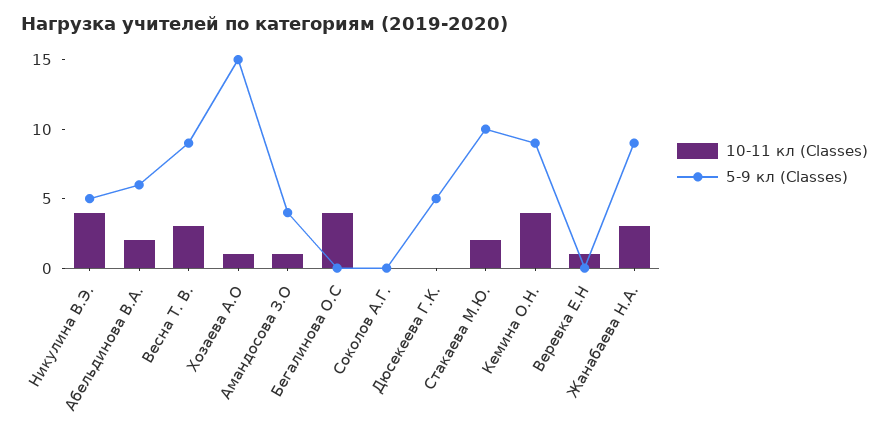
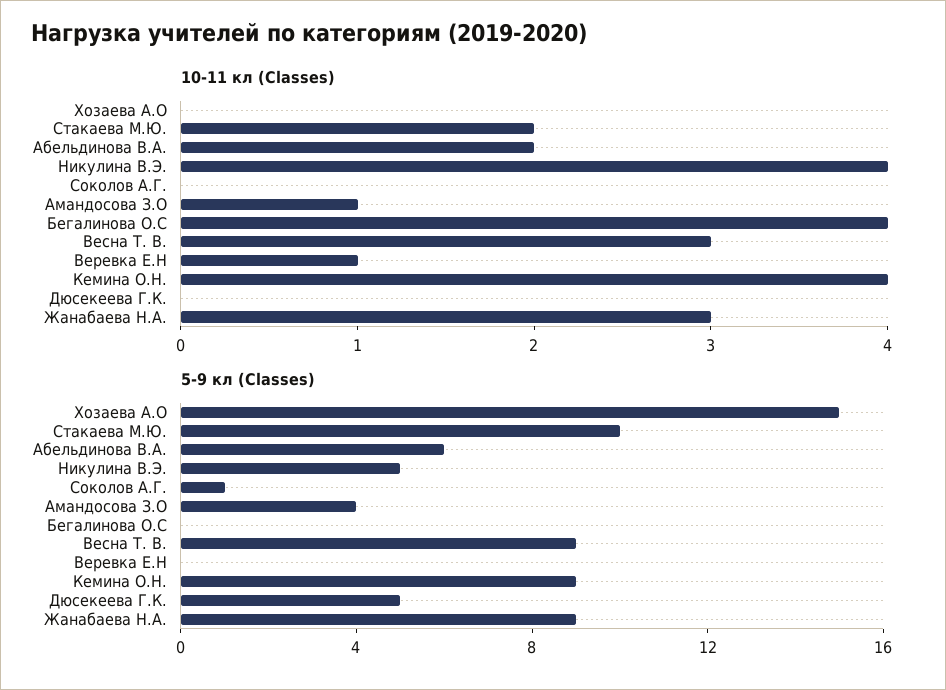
10-11 кл (Classes), Хозаева А.О: 1 -> 0
5-9 кл (Classes), Соколов А.Г.: 0 -> 1

